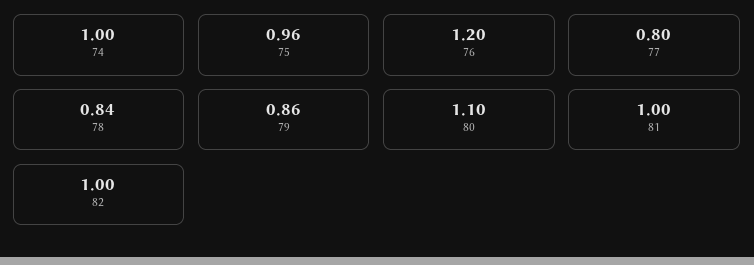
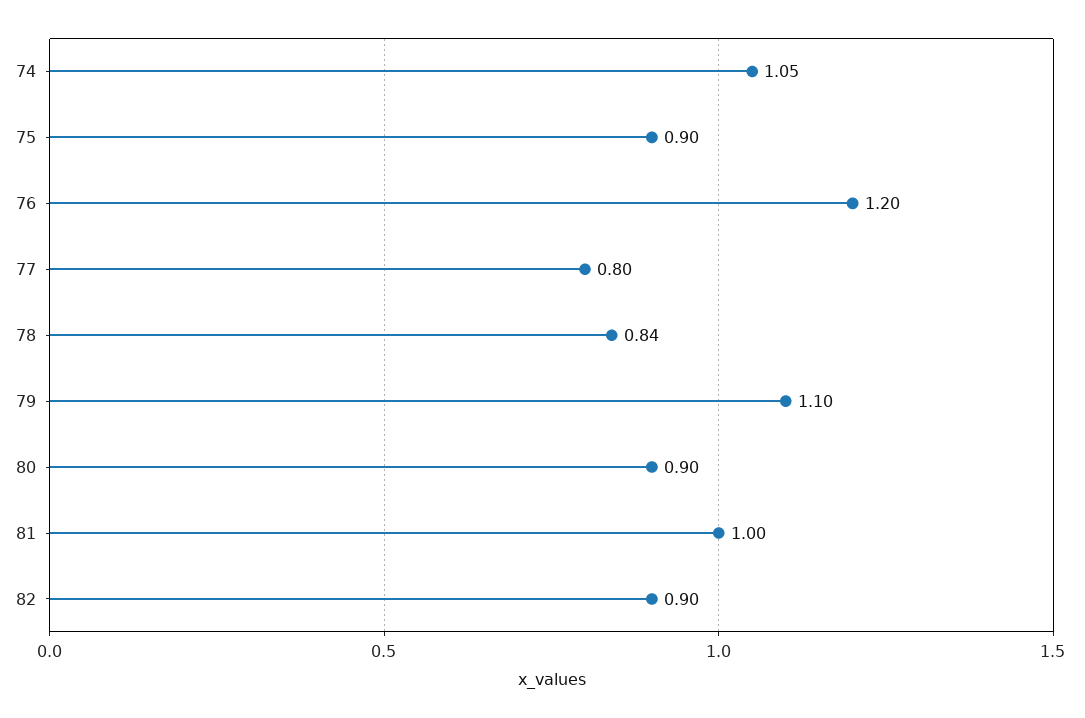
74: 1 -> 1.05
75: 0.96 -> 0.9
79: 0.86 -> 1.1
80: 1.1 -> 0.9
82: 1 -> 0.9

